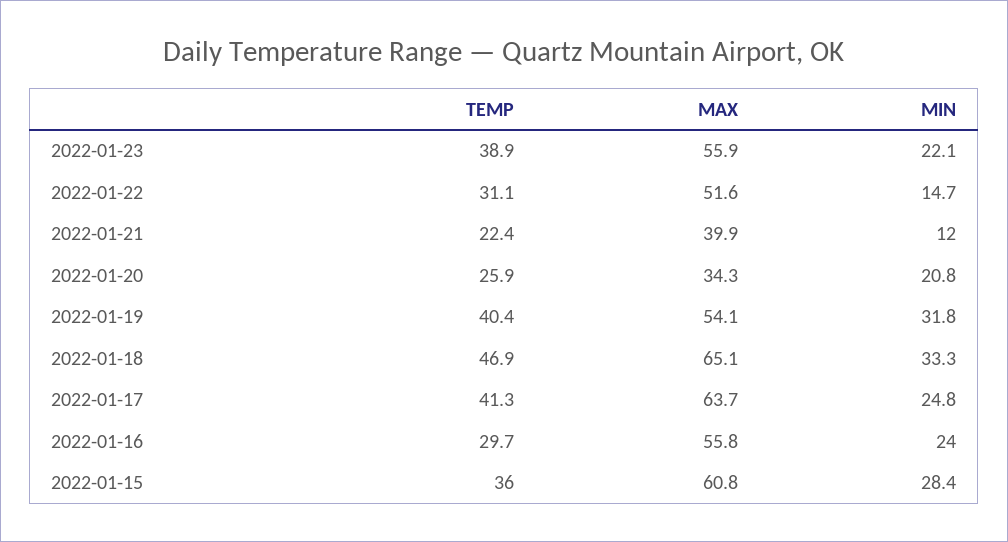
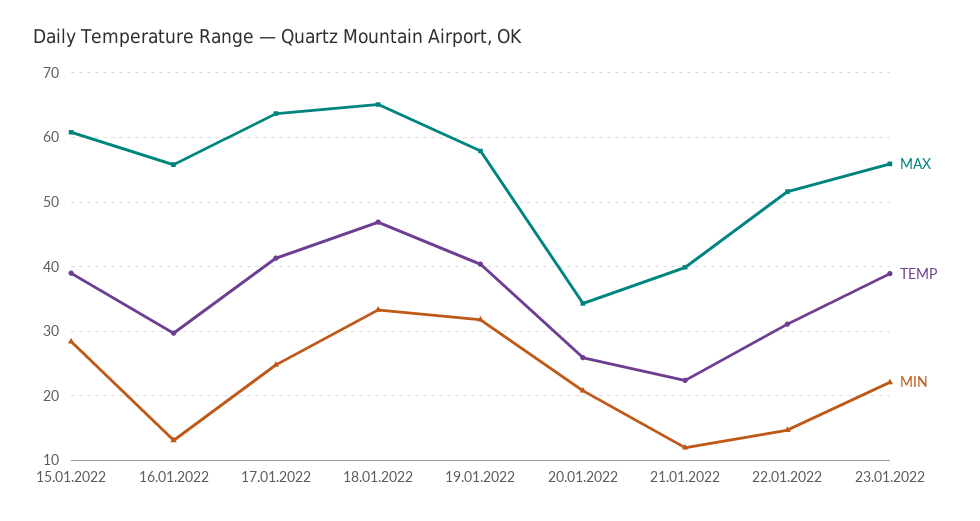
MAX, 2022-01-19: 54.1 -> 58
MIN, 2022-01-16: 24 -> 13
TEMP, 2022-01-15: 36 -> 39

